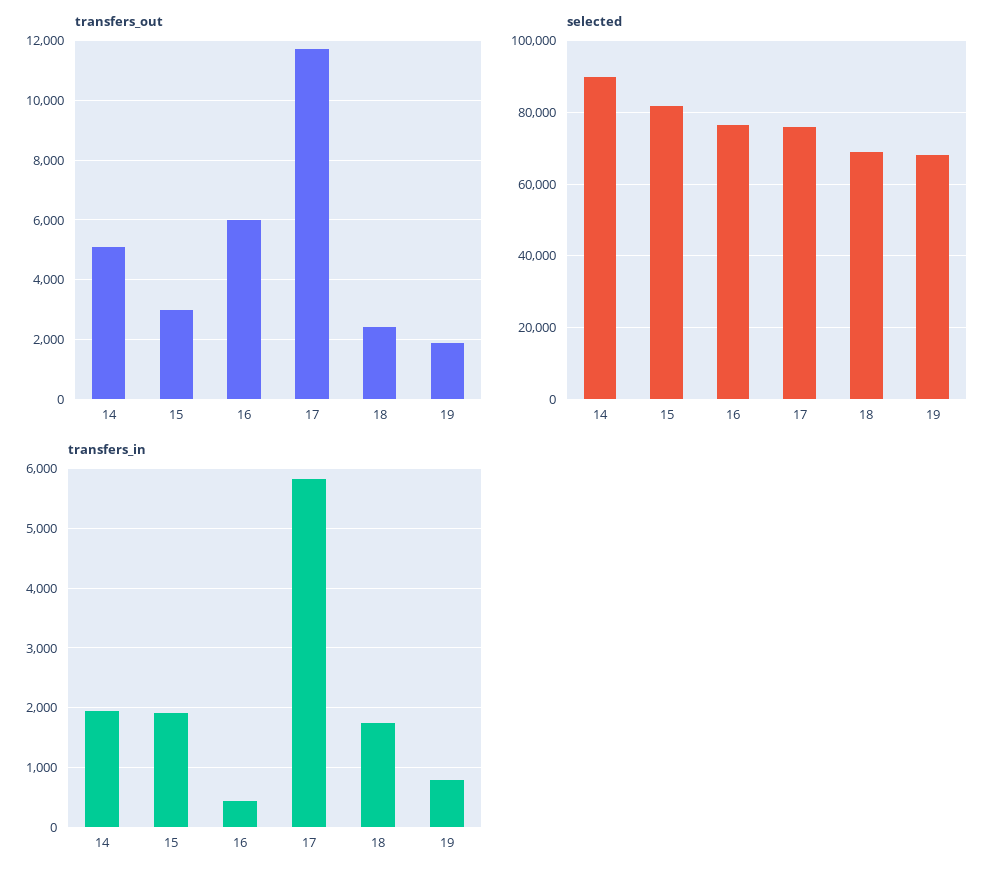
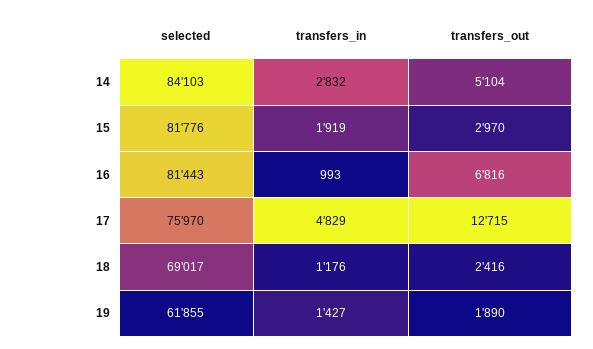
transfers_out, 16: 6000 -> 6816
transfers_out, 17: 11750 -> 12715
selected, 14: 90000 -> 84103
selected, 16: 76000 -> 81443
selected, 19: 68000 -> 61855
transfers_in, 14: 2000 -> 2832
transfers_in, 16: 400 -> 993
transfers_in, 17: 5800 -> 4829
transfers_in, 18: 1800 -> 1176
transfers_in, 19: 800 -> 1427

